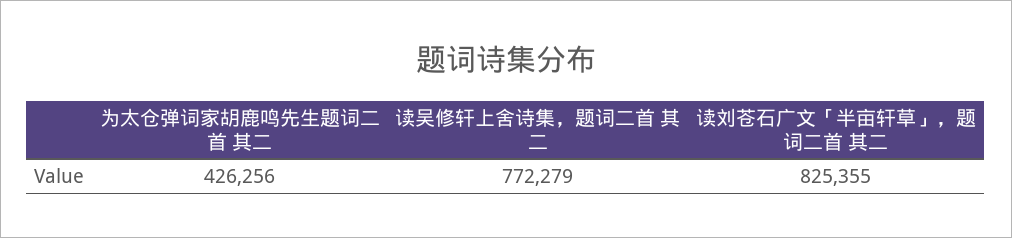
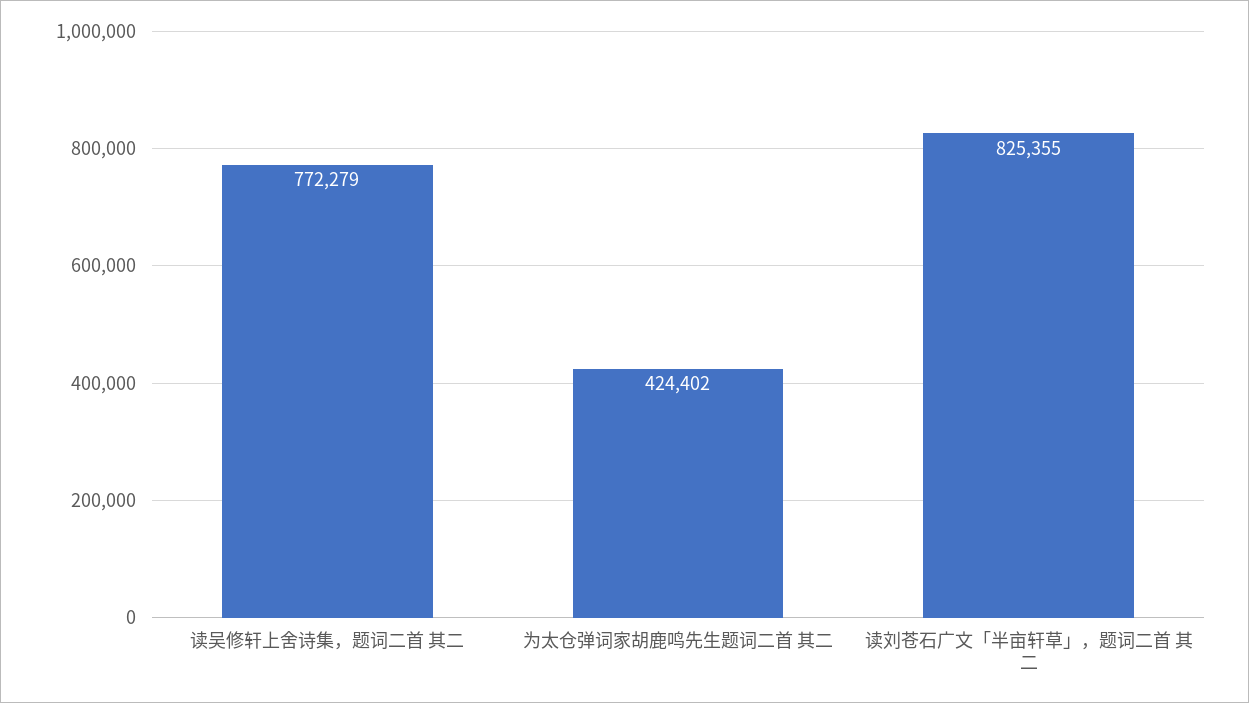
为太仓弹词家胡鹿鸣先生题词二首 其二: 426256 -> 424402

